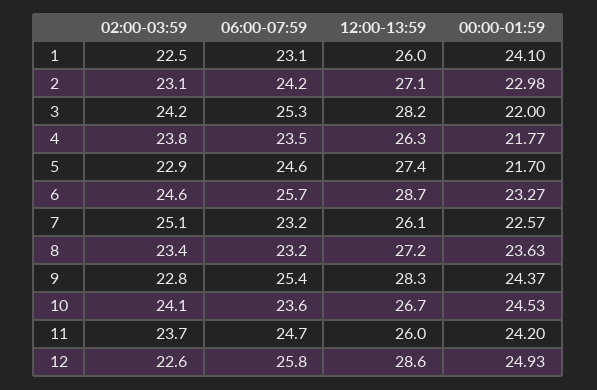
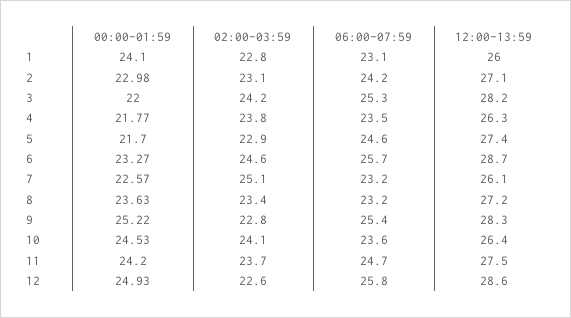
02:00-03:59, 1: 22.5 -> 22.8
00:00-01:59, 9: 24.37 -> 25.22
12:00-13:59, 10: 26.7 -> 26.4
12:00-13:59, 11: 26 -> 27.5

